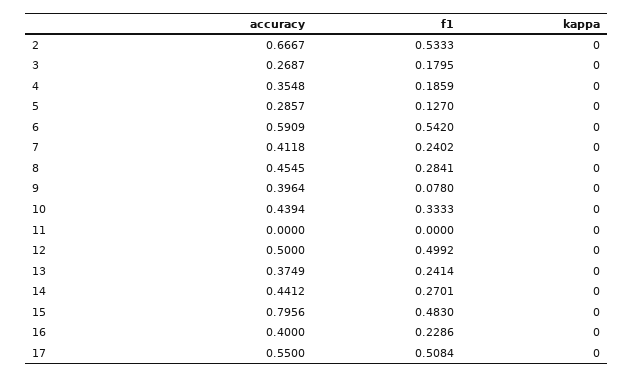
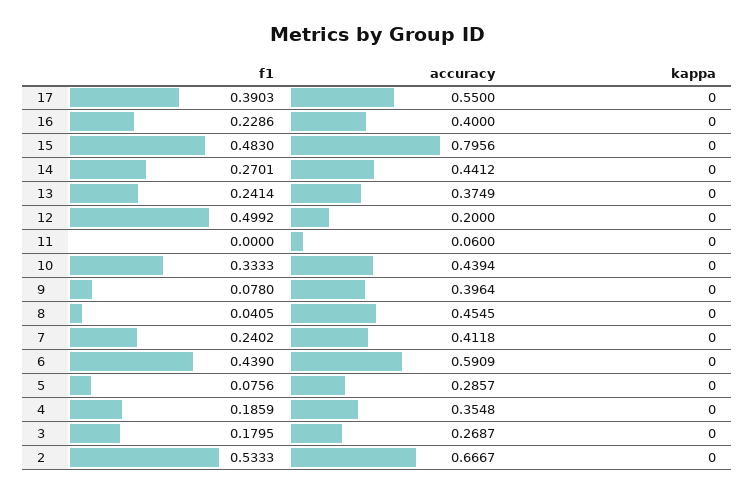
f1, 5: 0.127 -> 0.0756
f1, 6: 0.542 -> 0.439
f1, 8: 0.2841 -> 0.0405
accuracy, 11: 0 -> 0.06
accuracy, 12: 0.5 -> 0.2
f1, 17: 0.5084 -> 0.3903

